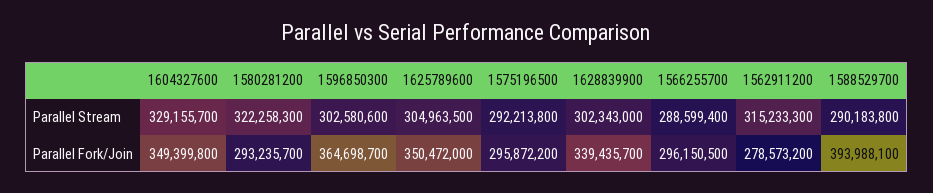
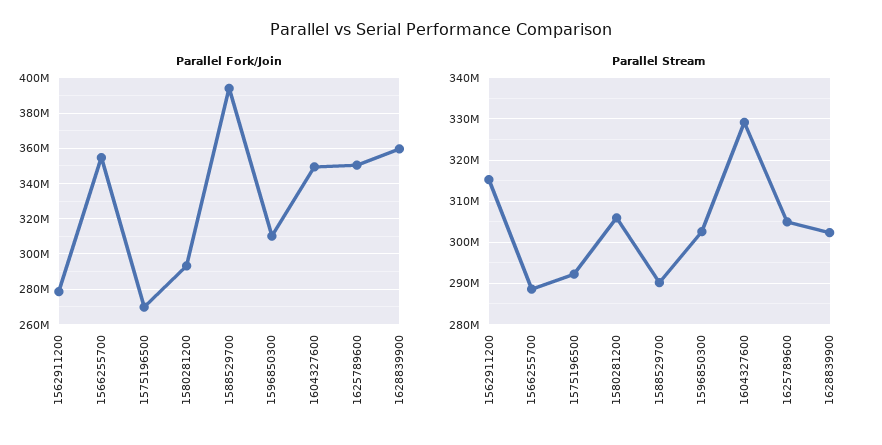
Parallel Stream, 1580281200: 322258300 -> 306000000
Parallel Fork/Join, 1596850300: 364698700 -> 310000000
Parallel Fork/Join, 1575196500: 295872200 -> 270000000
Parallel Fork/Join, 1628839900: 339435700 -> 360000000
Parallel Fork/Join, 1566255700: 296150500 -> 355000000

